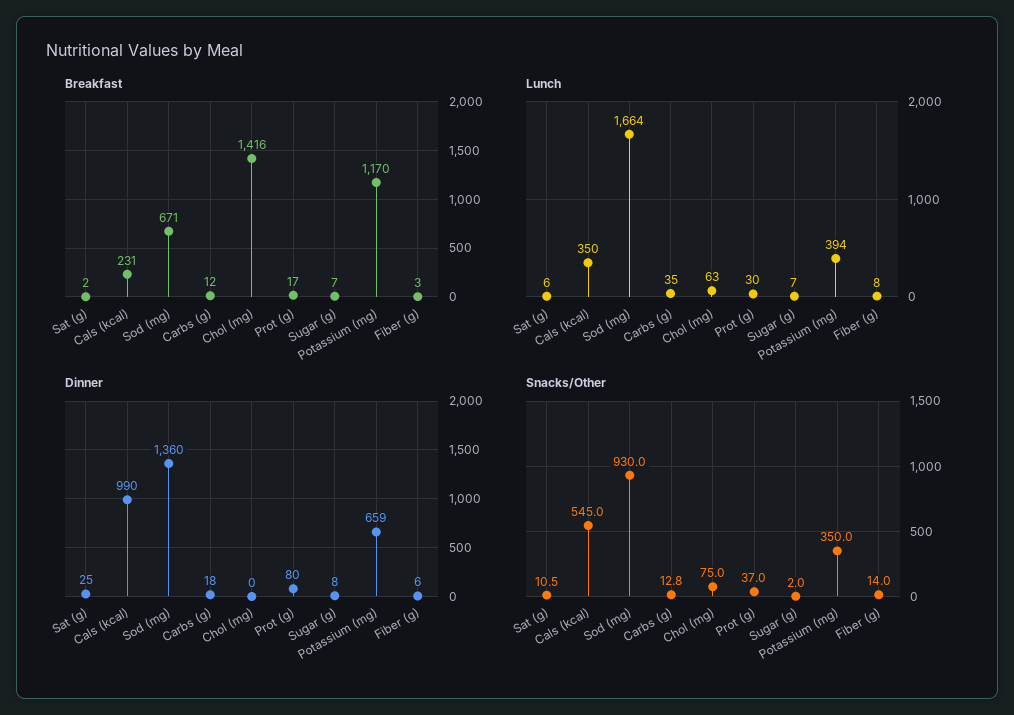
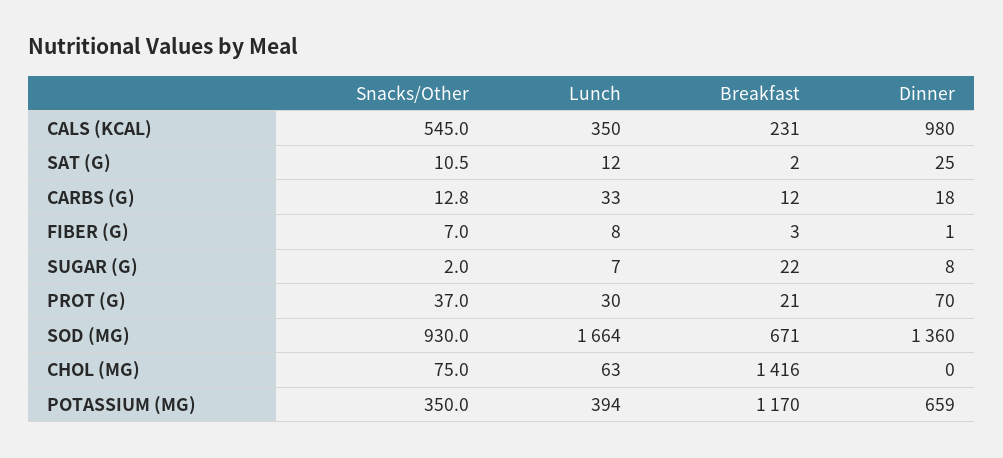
Breakfast, Prot (g): 17 -> 21
Breakfast, Sugar (g): 7 -> 22
Lunch, Sat (g): 6 -> 12
Lunch, Carbs (g): 35 -> 33
Dinner, Cals (kcal): 990 -> 980
Dinner, Prot (g): 80 -> 70
Dinner, Fiber (g): 6 -> 1
Snacks/Other, Fiber (g): 14 -> 7

